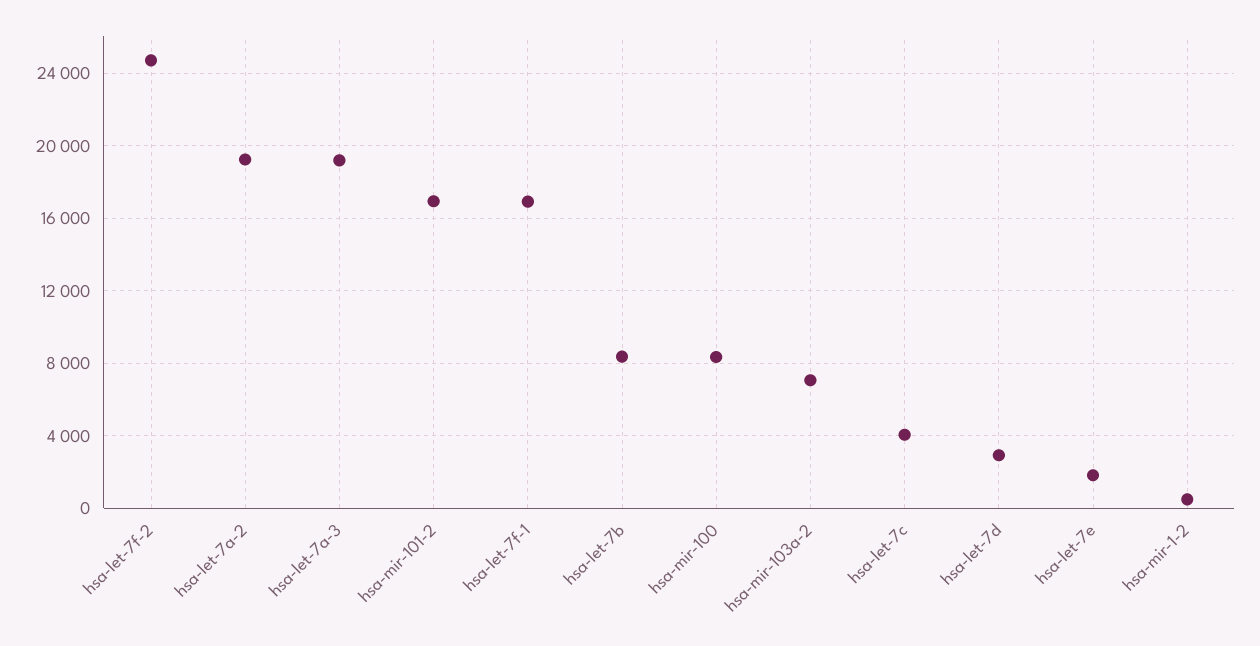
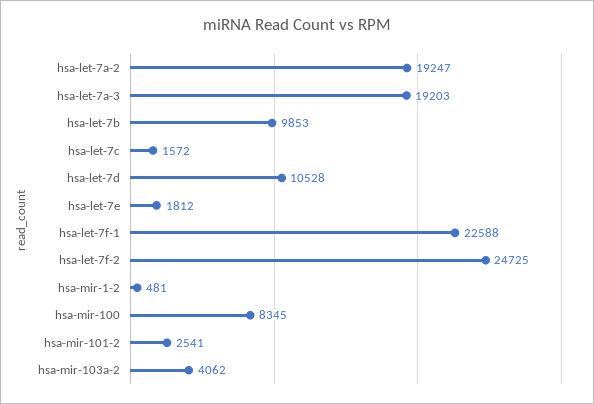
hsa-mir-101-2: 17000 -> 2541
hsa-let-7f-1: 17000 -> 22588
hsa-let-7b: 8500 -> 9853
hsa-mir-103a-2: 7000 -> 4062
hsa-let-7c: 4000 -> 1572
hsa-let-7d: 3000 -> 10528

